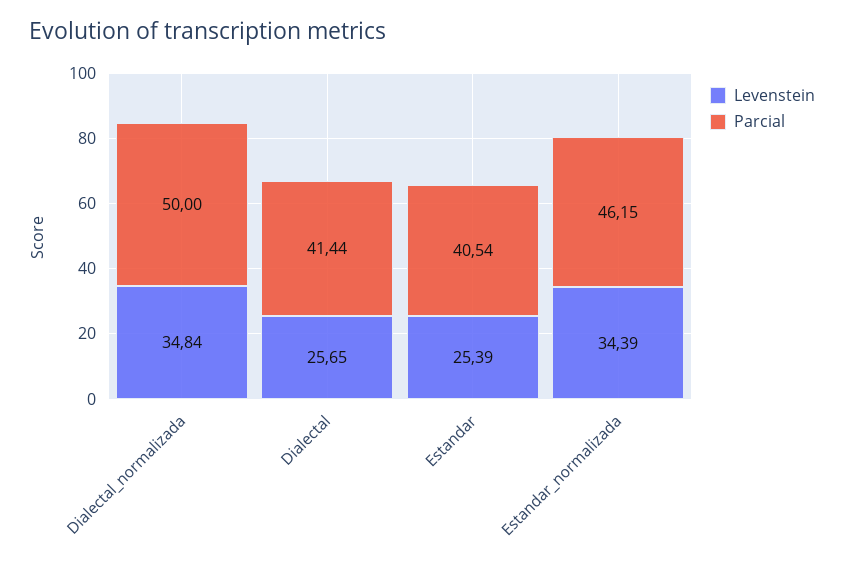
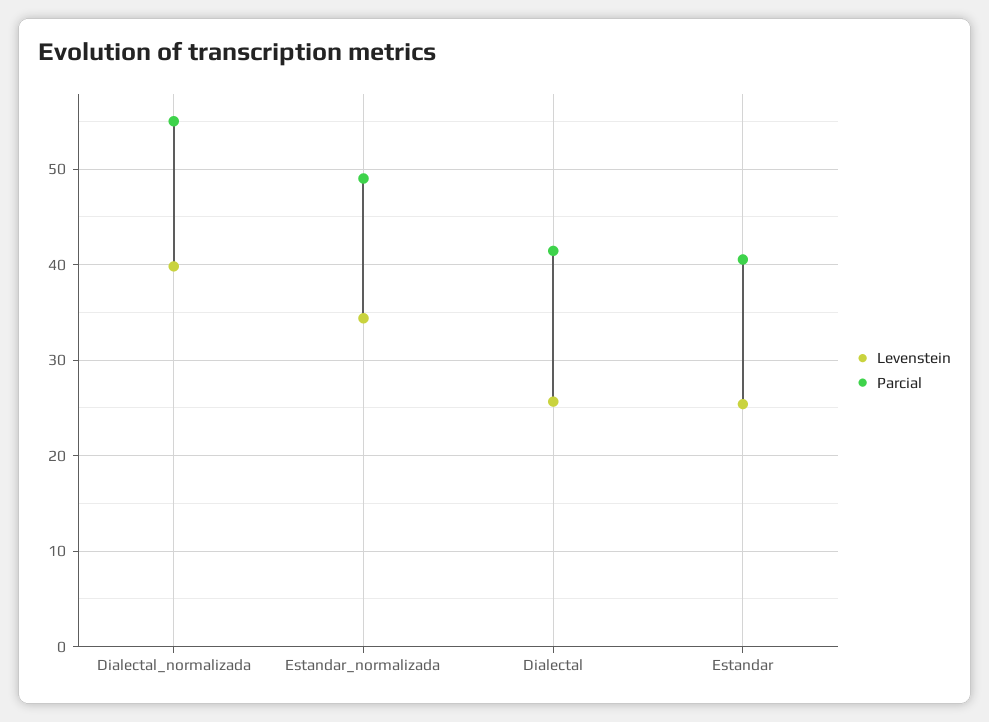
Levenstein, Dialectal_normalizada: 34.84 -> 40
Parcial, Dialectal_normalizada: 50 -> 55
Parcial, Estandar_normalizada: 46.15 -> 49

